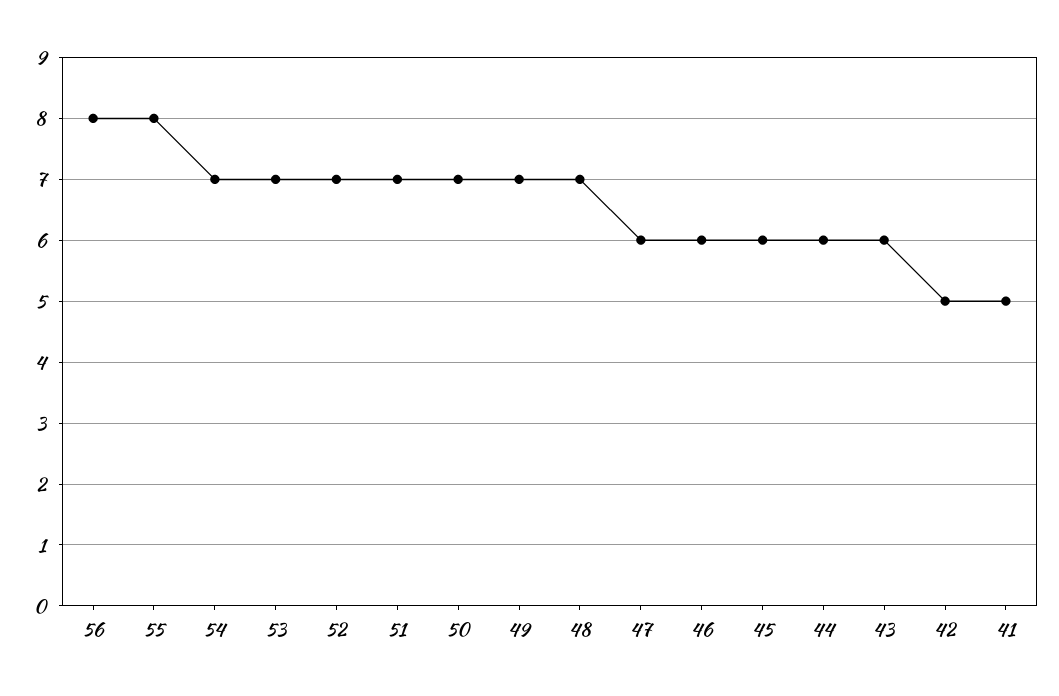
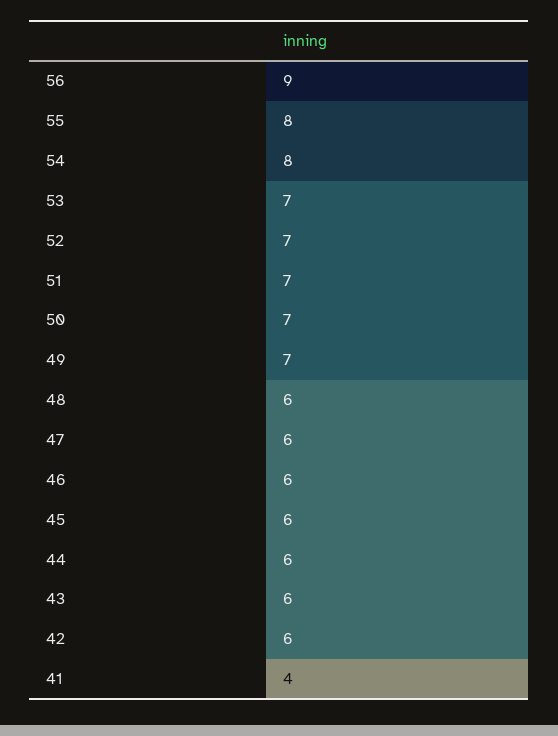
56: 8 -> 9
54: 7 -> 8
48: 7 -> 6
42: 5 -> 6
41: 5 -> 4

